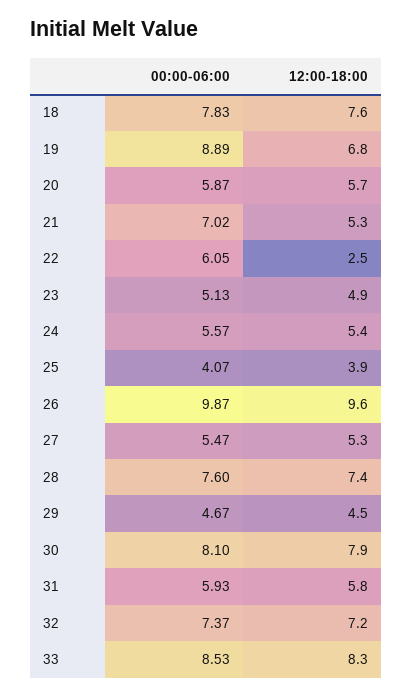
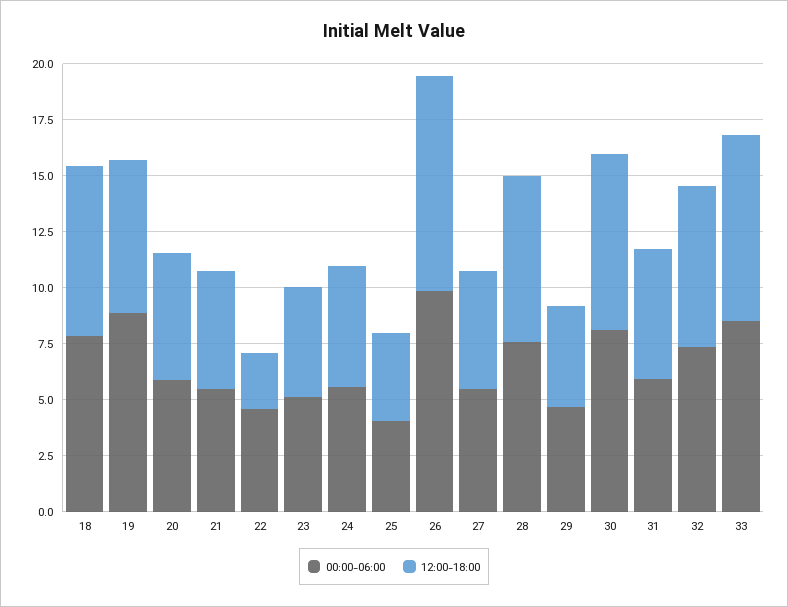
00:00-06:00, 21: 7.02 -> 5.5
00:00-06:00, 22: 6.05 -> 4.5

